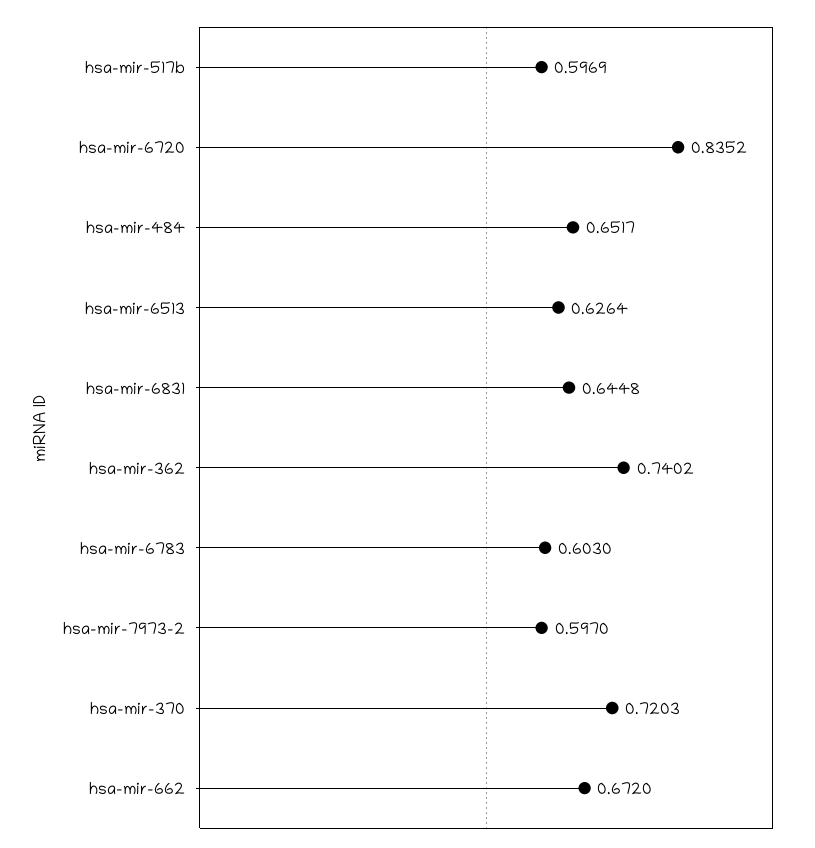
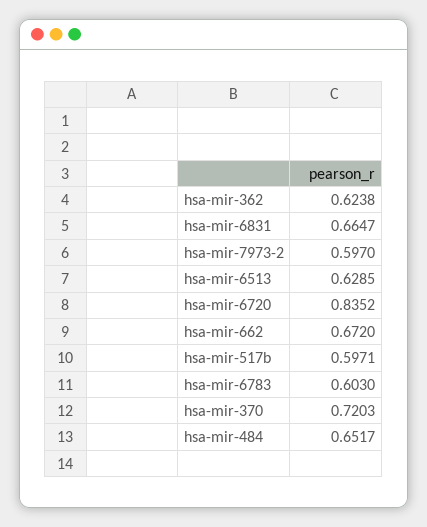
hsa-mir-517b: 0.5969 -> 0.5971
hsa-mir-6513: 0.6264 -> 0.6285
hsa-mir-6831: 0.6448 -> 0.6647
hsa-mir-362: 0.7402 -> 0.6238

